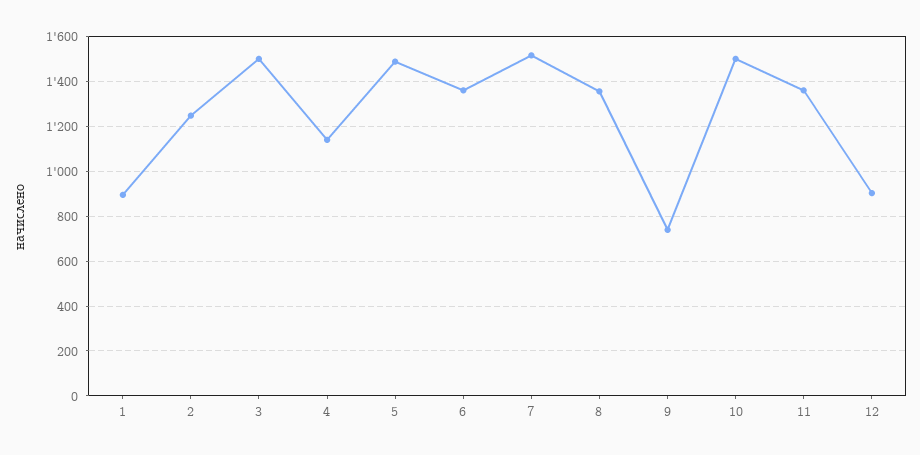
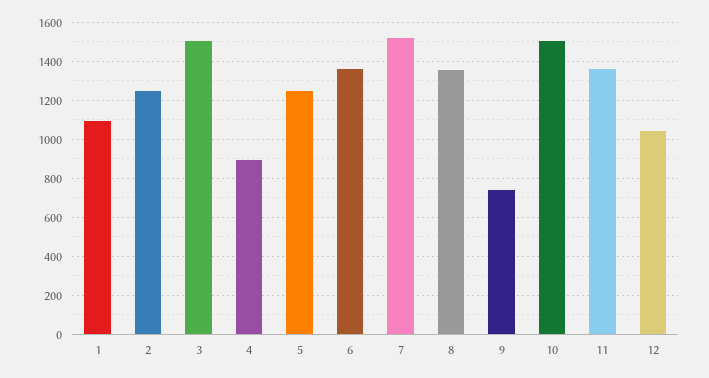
1: 900 -> 1100
4: 1150 -> 900
5: 1500 -> 1250
12: 900 -> 1050

